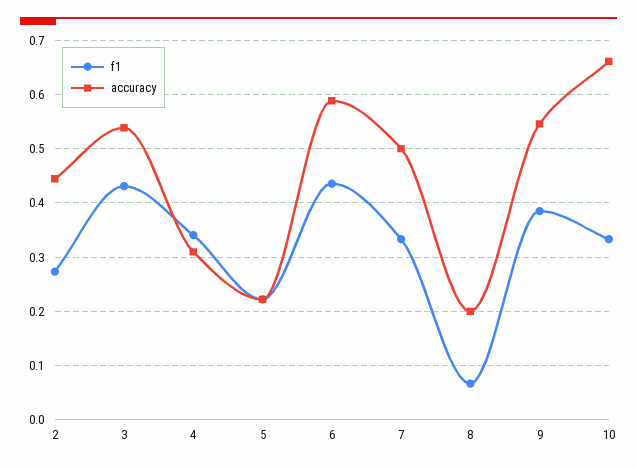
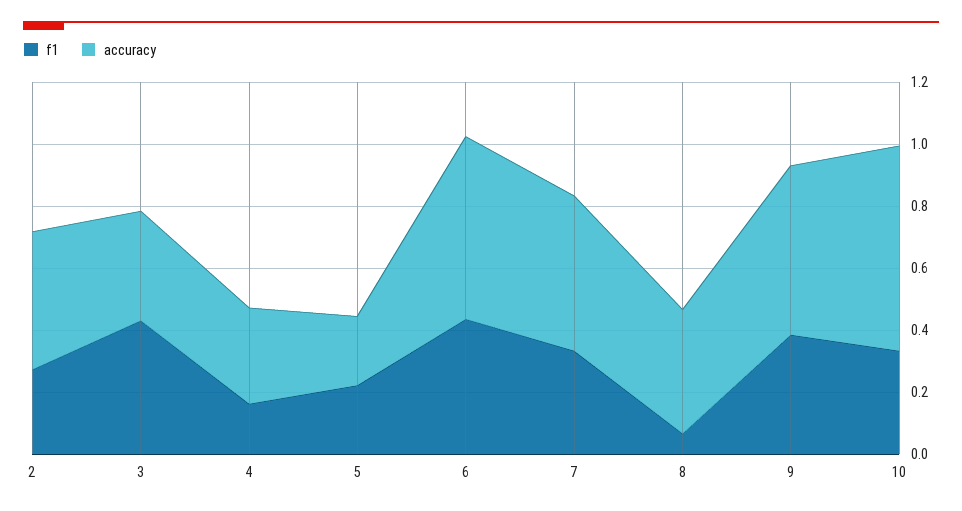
accuracy, 3: 0.54 -> 0.35
f1, 4: 0.34 -> 0.15
accuracy, 8: 0.2 -> 0.4

